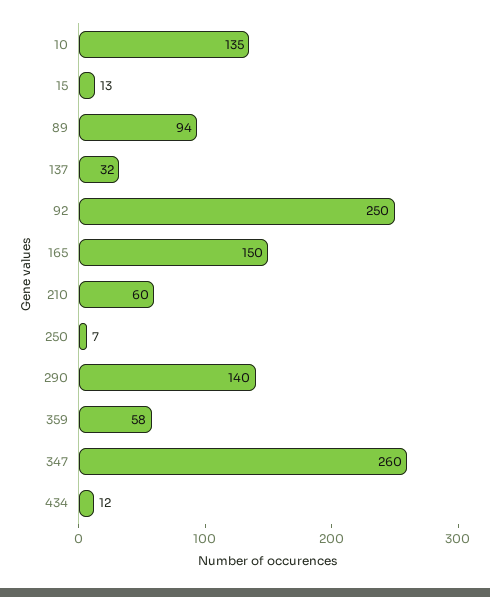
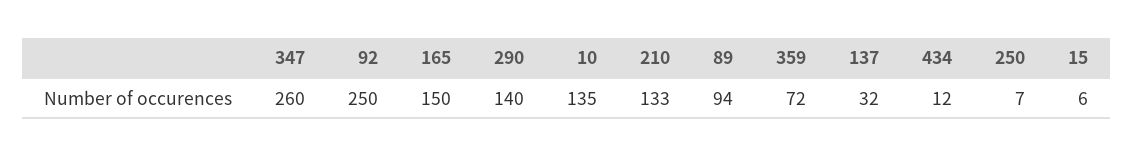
15: 13 -> 6
210: 60 -> 133
359: 58 -> 72

